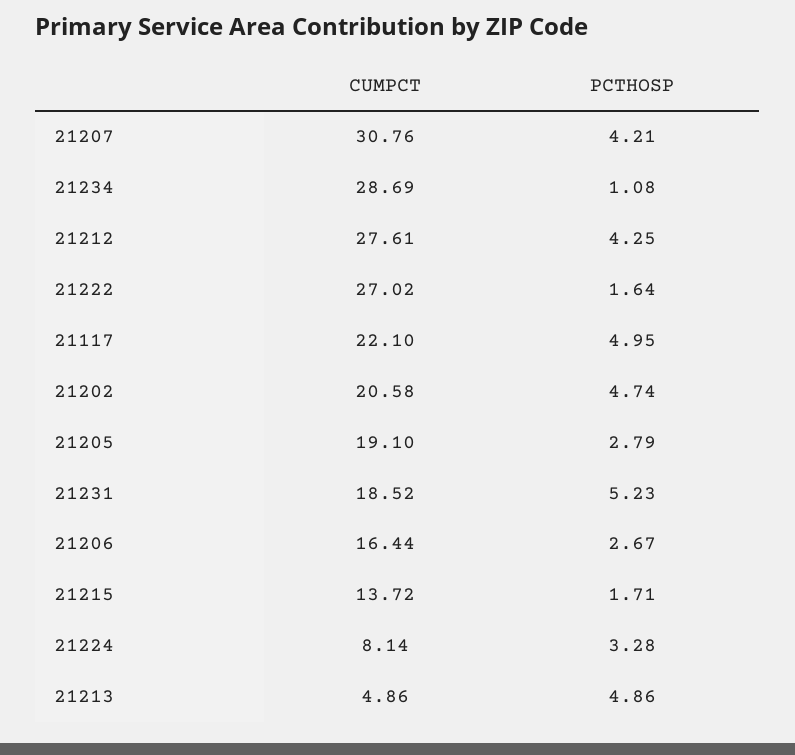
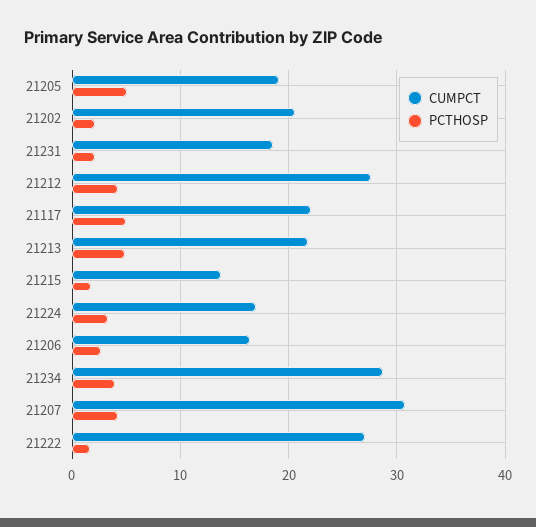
PCTHOSP, 21234: 1.08 -> 4
PCTHOSP, 21202: 4.74 -> 2
PCTHOSP, 21205: 2.79 -> 5
PCTHOSP, 21231: 5.23 -> 2
CUMPCT, 21224: 8.14 -> 17
CUMPCT, 21213: 4.86 -> 22

